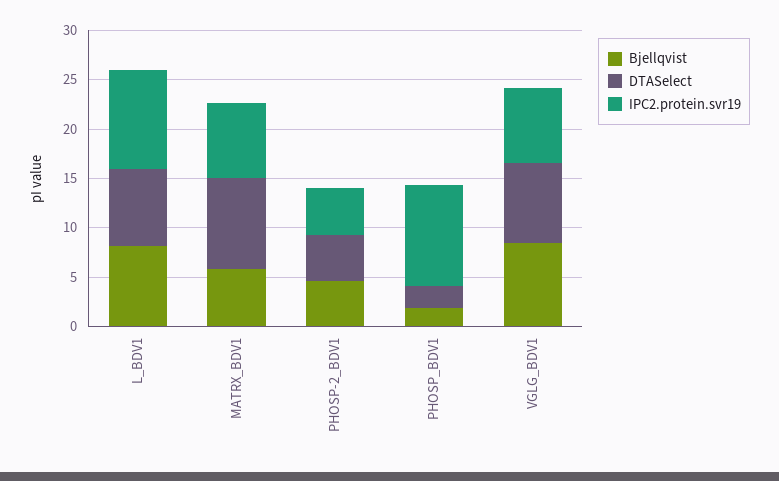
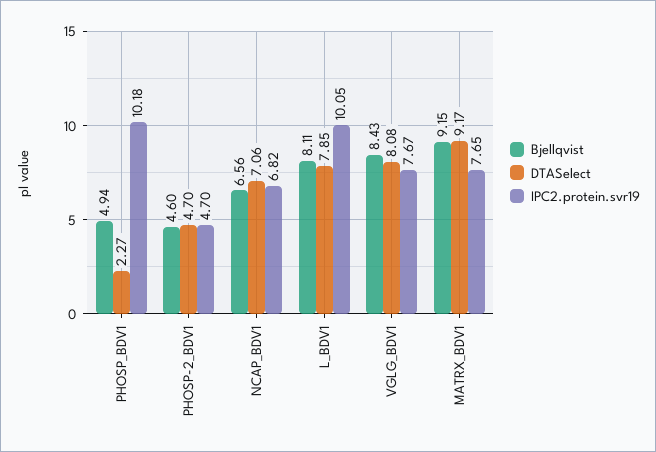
Bjellqvist, MATRX_BDV1: 6 -> 9.15
Bjellqvist, PHOSP_BDV1: 2 -> 4.94
Bjellqvist, NCAP_BDV1: none -> 6.56
DTASelect, NCAP_BDV1: none -> 7.06
IPC2.protein.svr19, NCAP_BDV1: none -> 6.82

